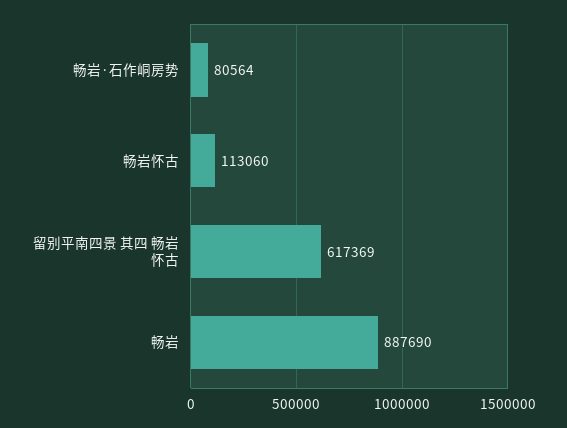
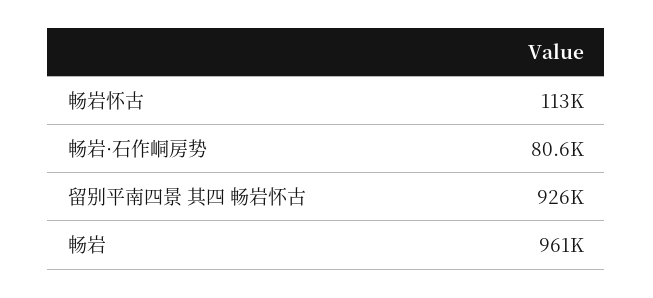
留别平南四景 其四 畅岩怀古: 617369 -> 926000
畅岩: 887690 -> 961000

